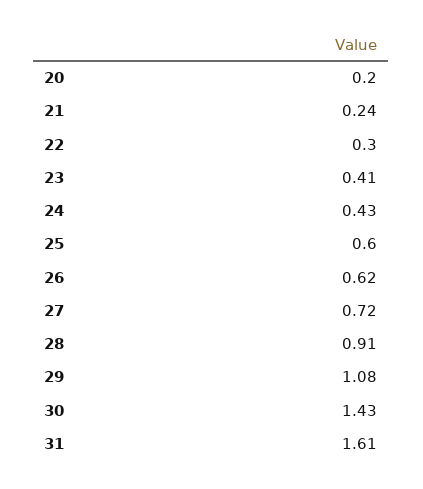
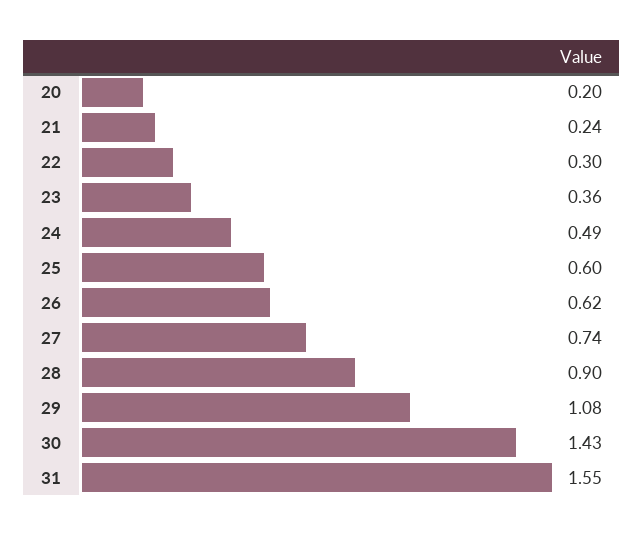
23: 0.41 -> 0.36
24: 0.43 -> 0.49
27: 0.72 -> 0.74
28: 0.91 -> 0.9
31: 1.61 -> 1.55

